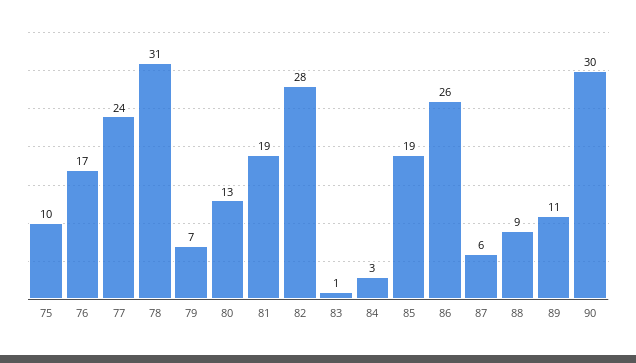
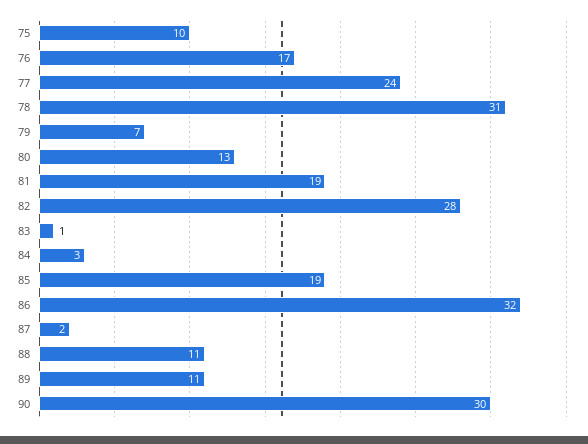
86: 26 -> 32
87: 6 -> 2
88: 9 -> 11

